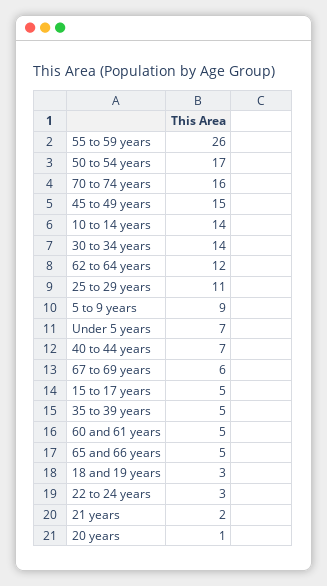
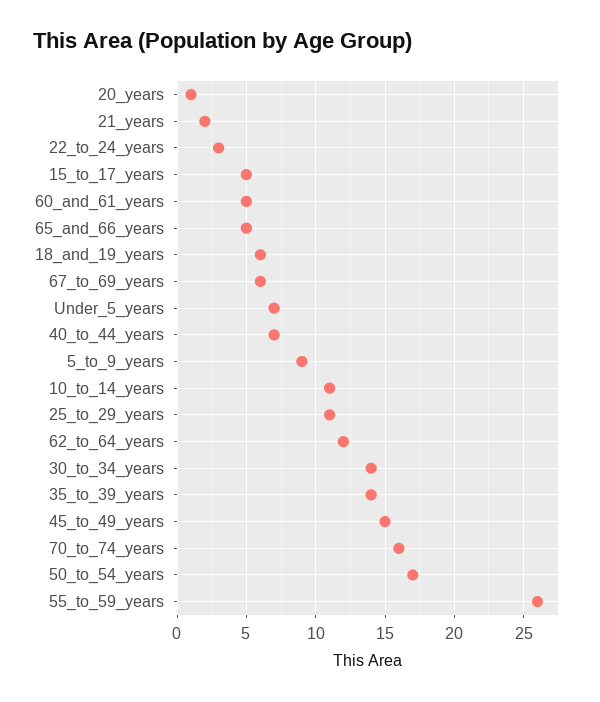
10 to 14 years: 14 -> 11
35 to 39 years: 5 -> 14
18 and 19 years: 3 -> 6

